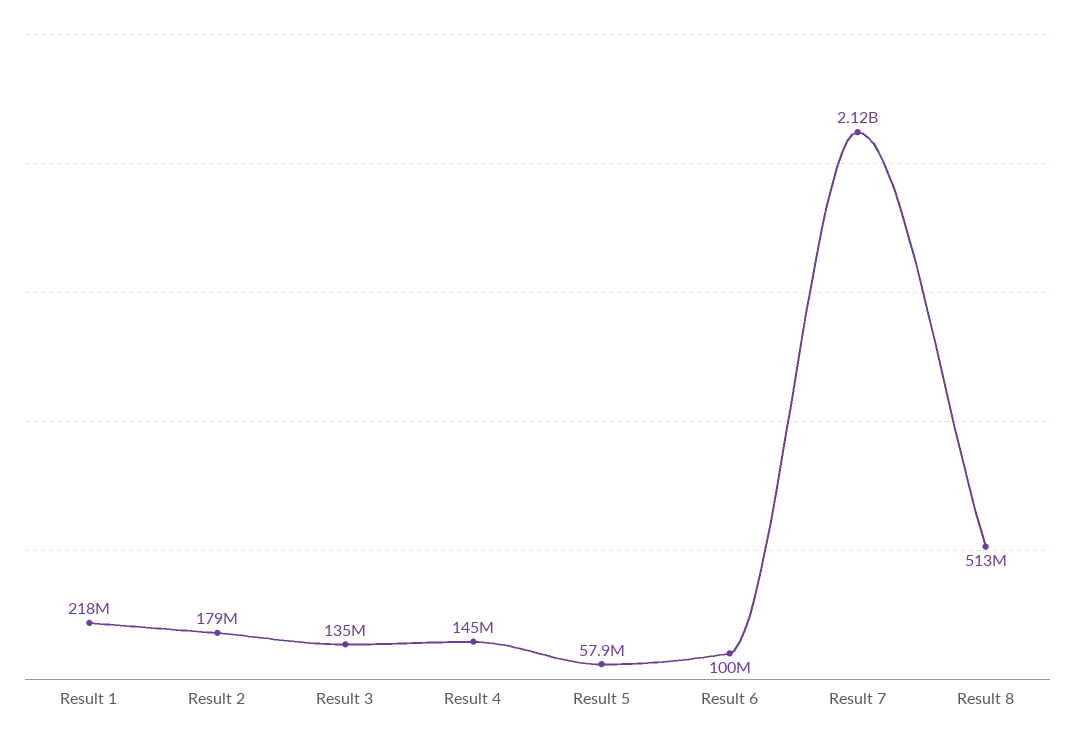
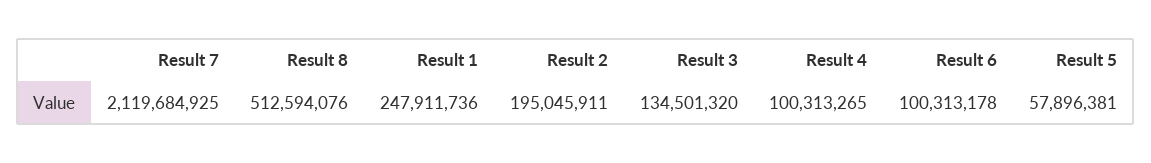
Result 1: 218000000 -> 247911736
Result 2: 179000000 -> 195045911
Result 4: 145000000 -> 100313265

